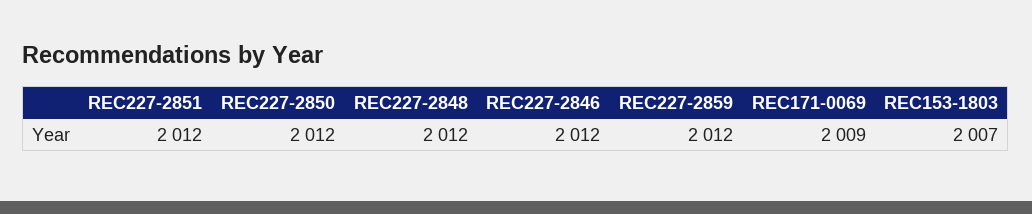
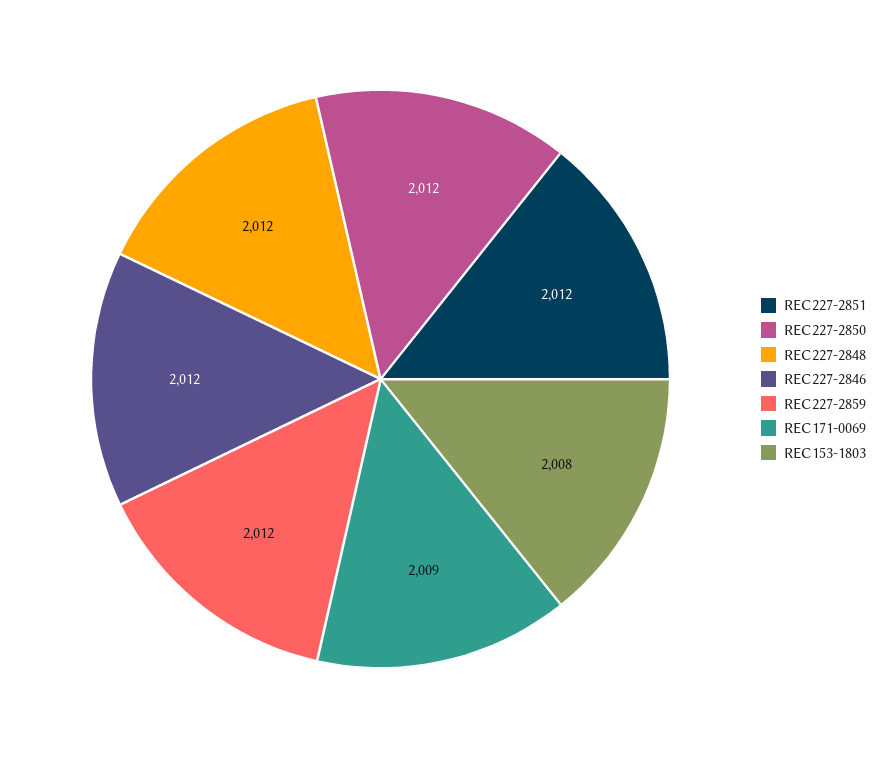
REC153-1803: 2007 -> 2008

